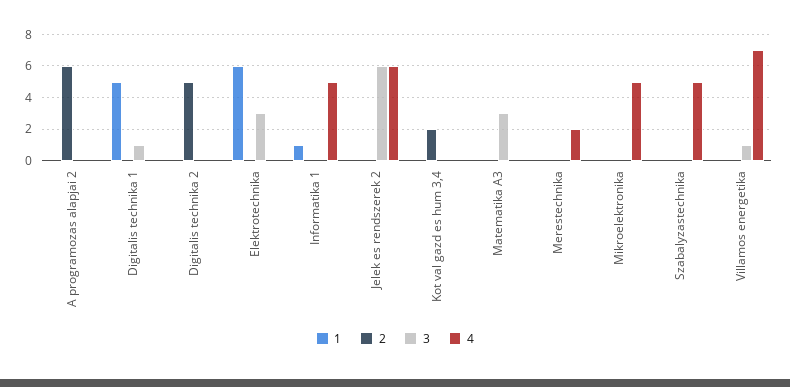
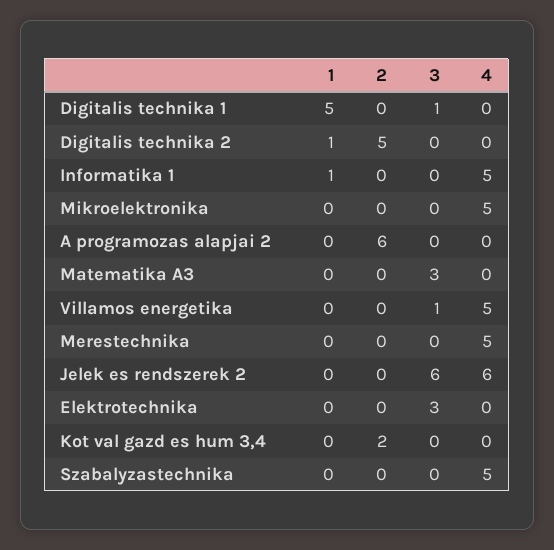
1, Digitalis technika 2: 0 -> 1
1, Elektrotechnika: 6 -> 0
4, Merestechnika: 2 -> 5
4, Villamos energetika: 7 -> 5

